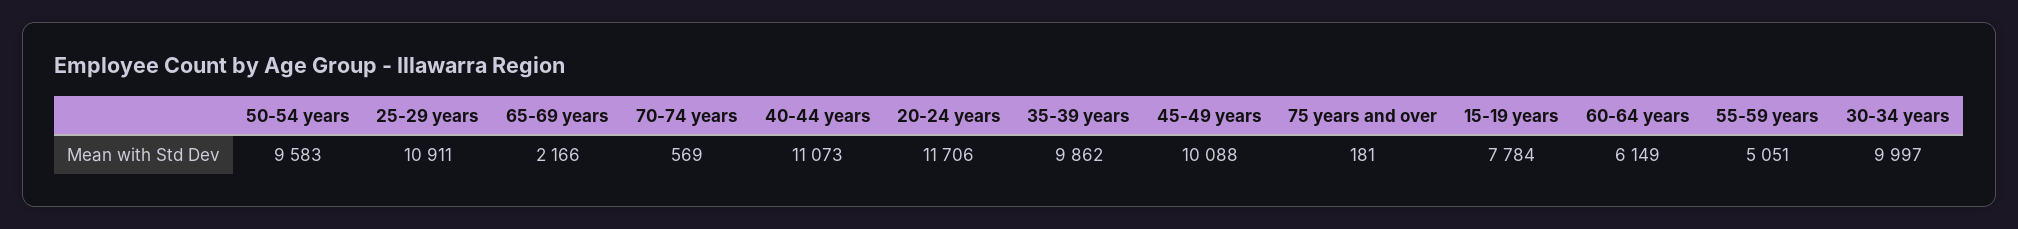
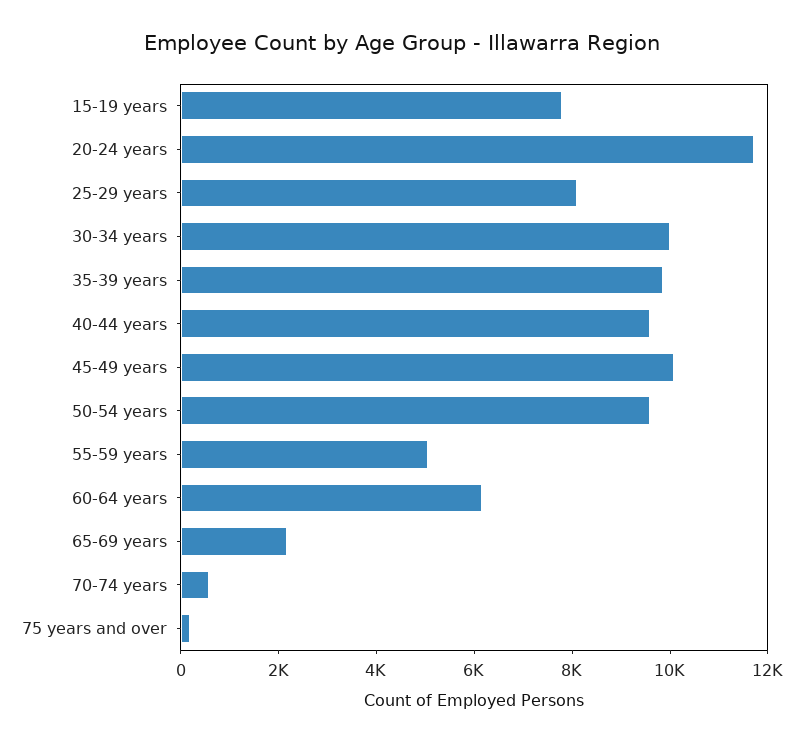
25-29 years: 10911 -> 8000
40-44 years: 11073 -> 9500

